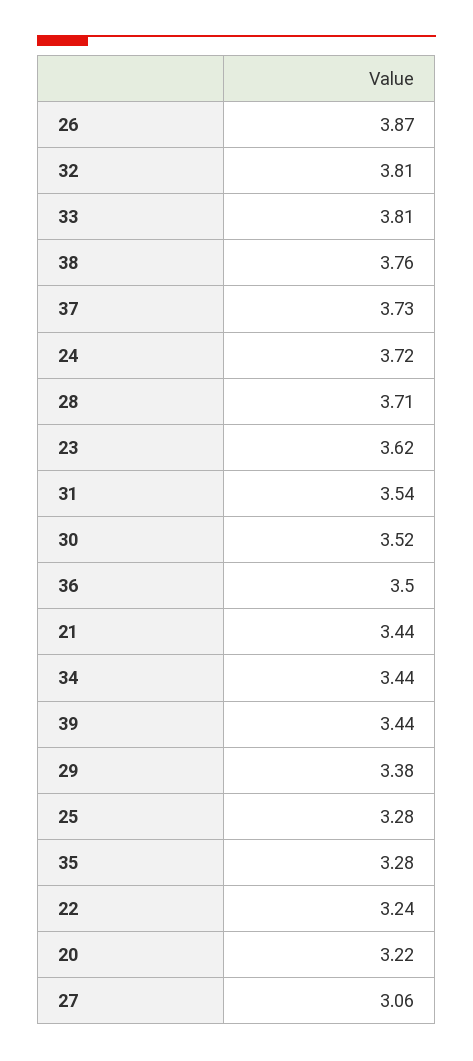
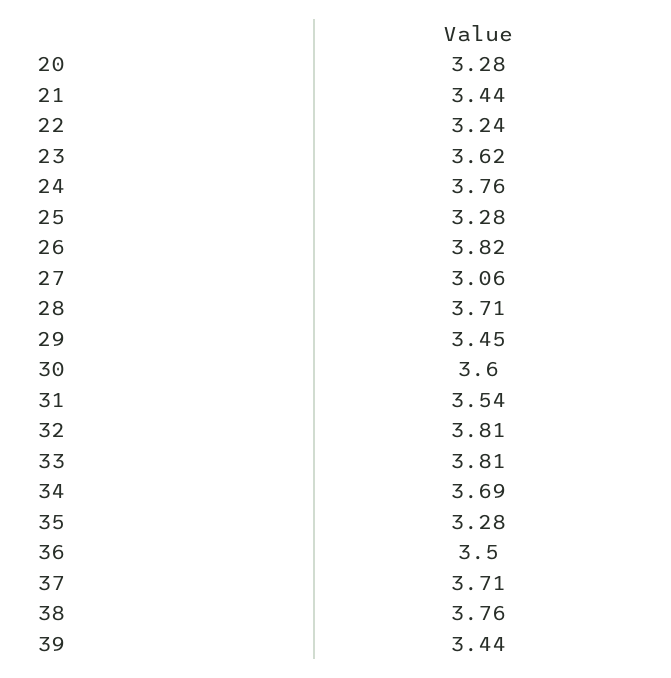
26: 3.87 -> 3.82
37: 3.73 -> 3.71
24: 3.72 -> 3.76
30: 3.52 -> 3.6
34: 3.44 -> 3.69
29: 3.38 -> 3.45
20: 3.22 -> 3.28

